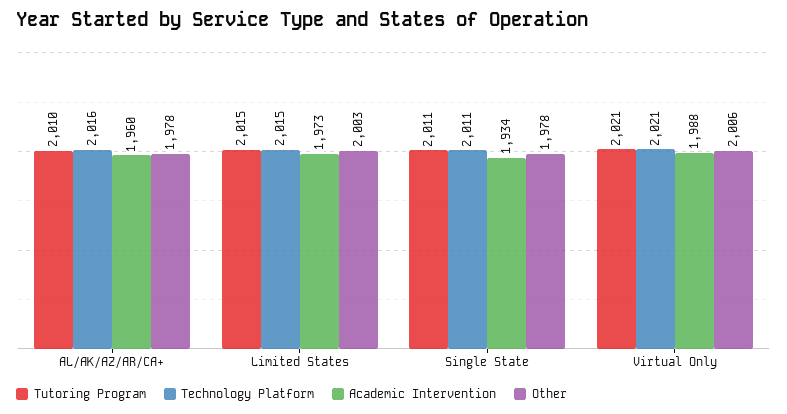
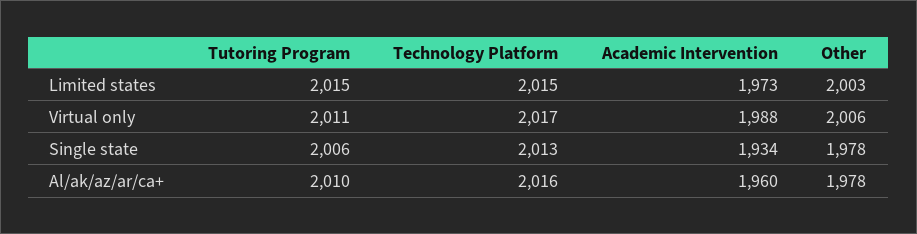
Tutoring Program, Single State: 2011 -> 2006
Technology Platform, Single State: 2011 -> 2013
Tutoring Program, Virtual Only: 2021 -> 2011
Technology Platform, Virtual Only: 2021 -> 2017

